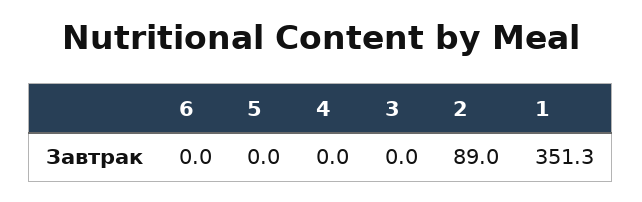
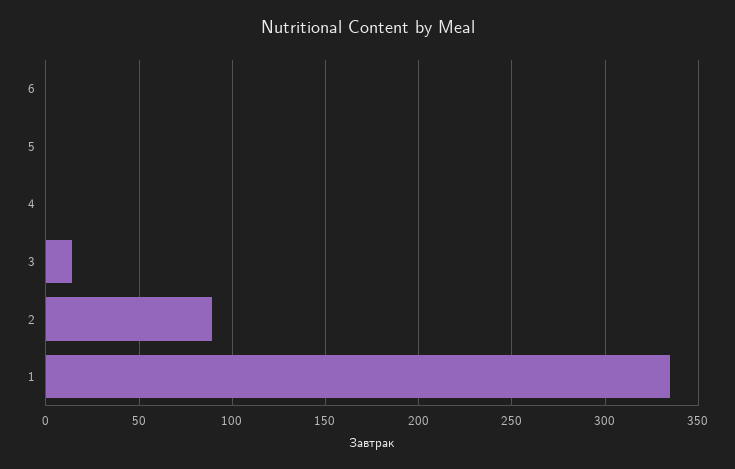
3: 0 -> 15
1: 351.3 -> 335

